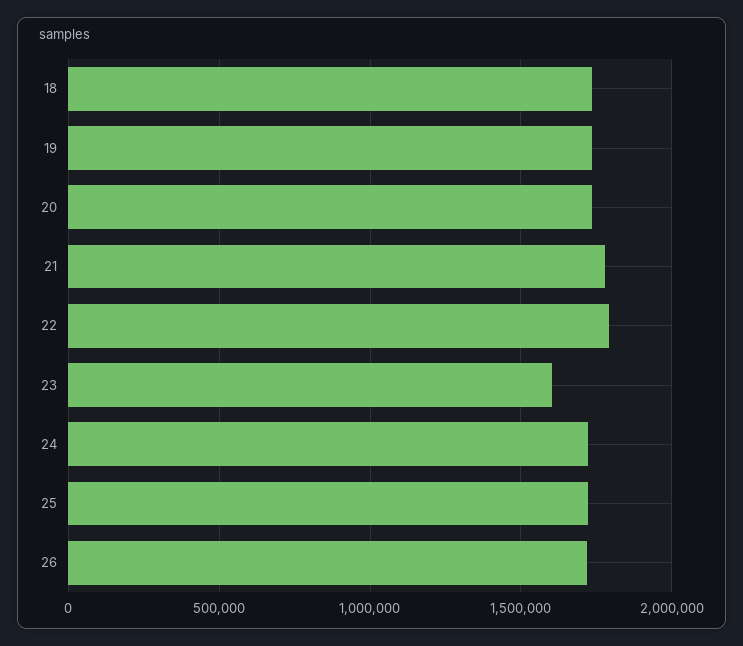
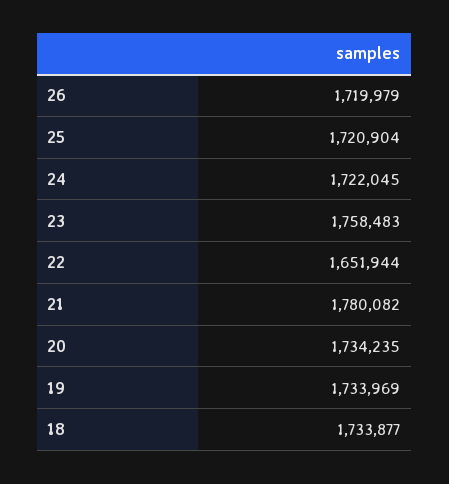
22: 1800000 -> 1651944
23: 1600000 -> 1758483

